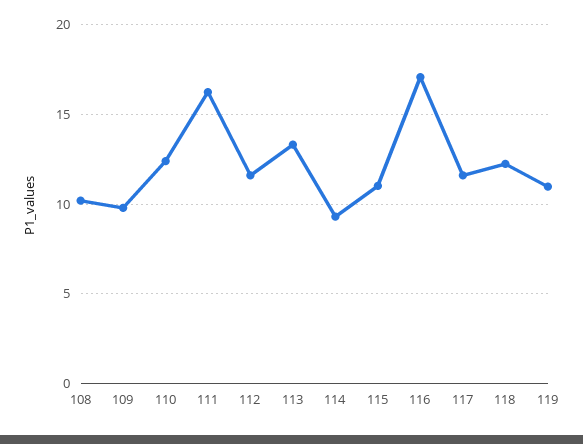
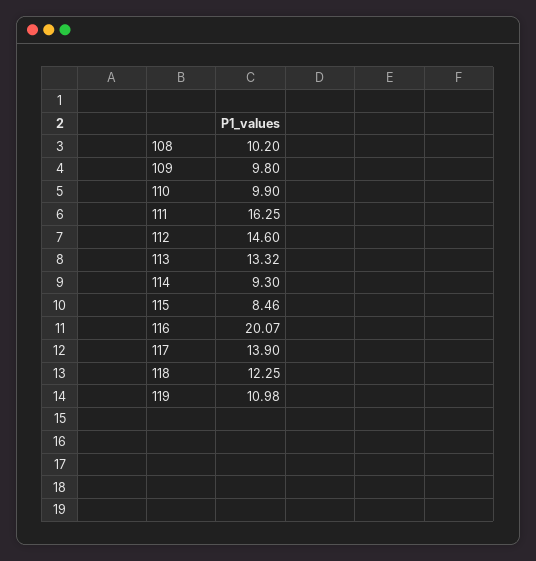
110: 12.5 -> 9.9
112: 11.5 -> 14.6
115: 11 -> 8.46
116: 17 -> 20.07
117: 11.5 -> 13.9

